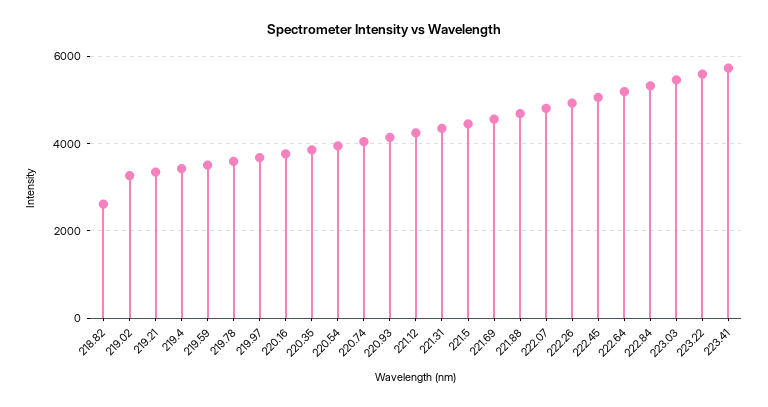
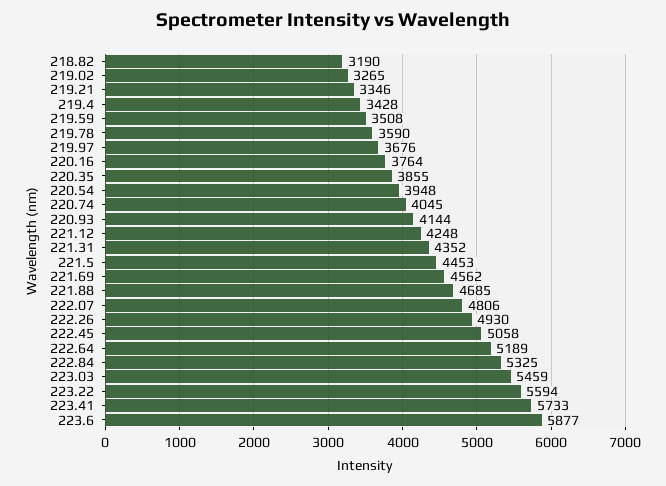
218.82: 2600 -> 3190
223.6: none -> 5877

